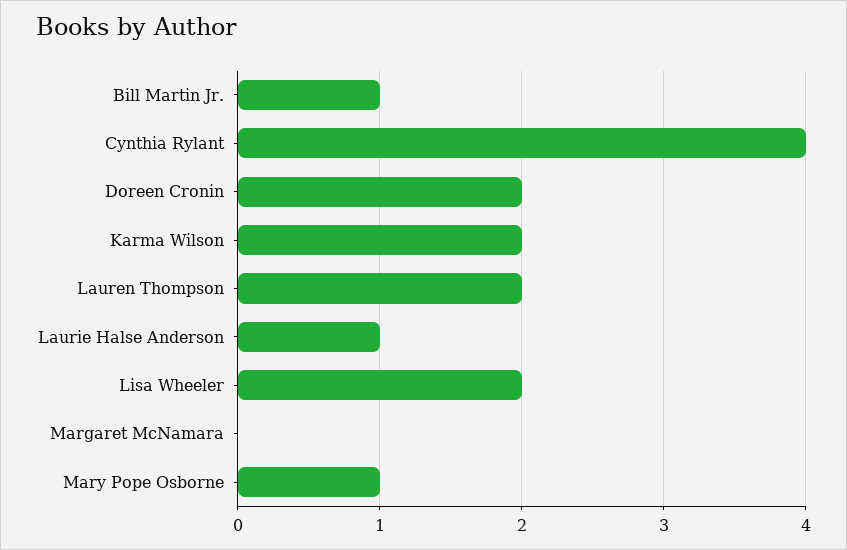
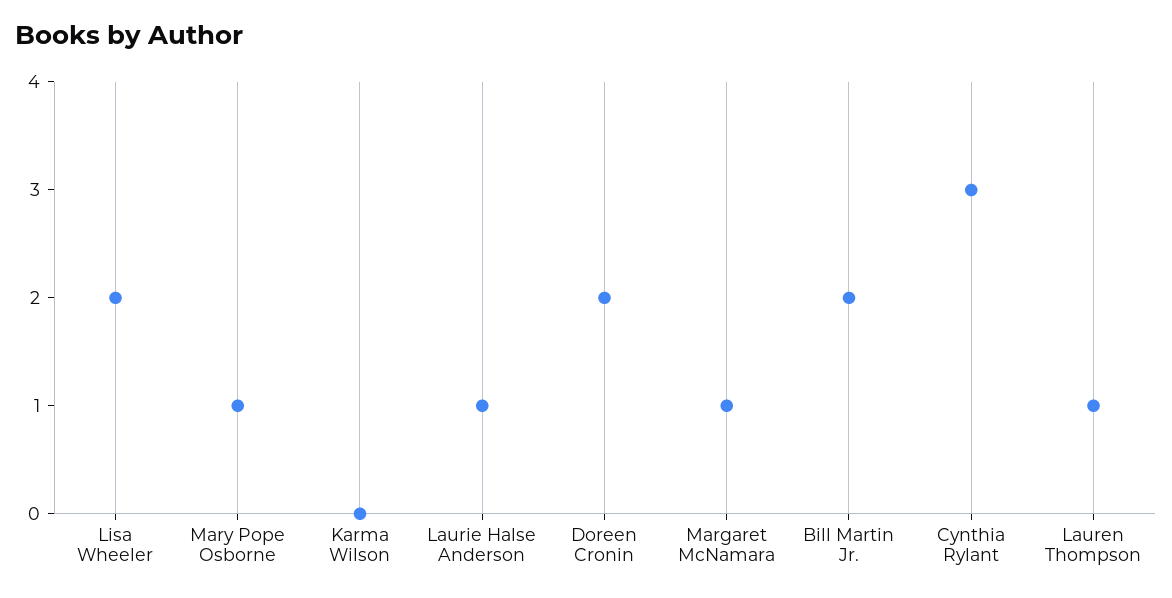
Bill Martin Jr.: 1 -> 2
Cynthia Rylant: 4 -> 3
Karma Wilson: 2 -> 0
Lauren Thompson: 2 -> 1
Margaret McNamara: 0 -> 1

